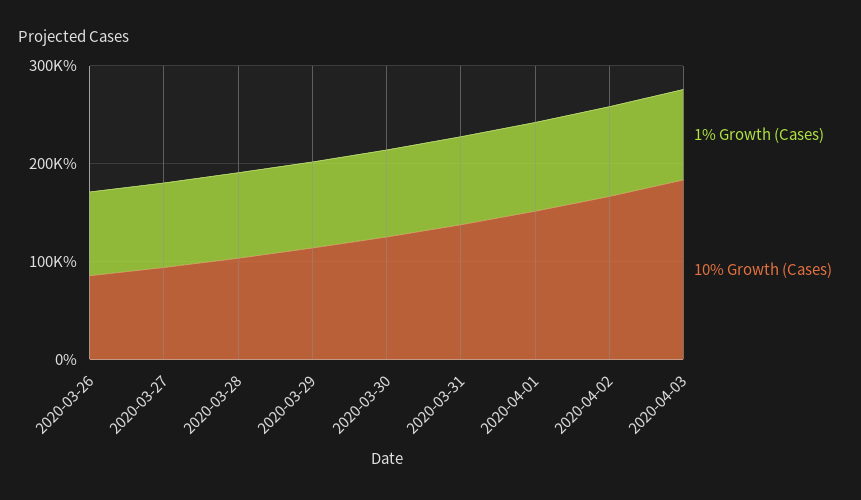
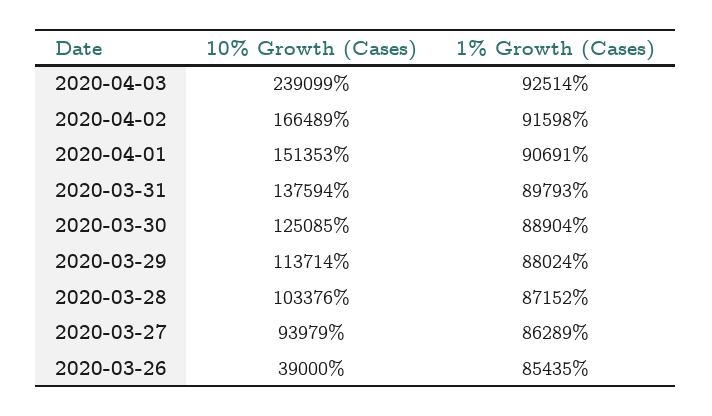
10% Growth (Cases), 2020-03-26: 80000 -> 39000
10% Growth (Cases), 2020-04-03: 180000 -> 239099

